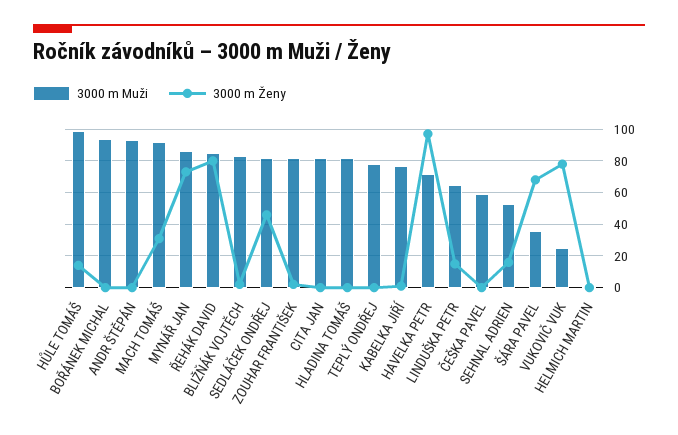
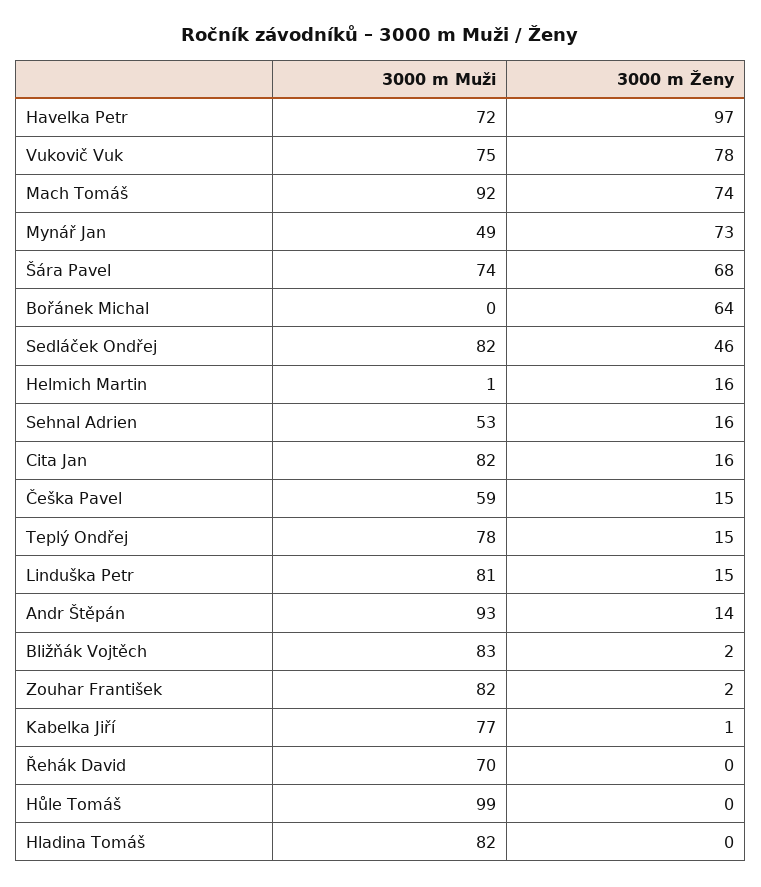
3000 m Ženy, HŮLE TOMÁŠ: 15 -> 0
3000 m Muži, BOŘÁNEK MICHAL: 95 -> 0
3000 m Ženy, BOŘÁNEK MICHAL: 0 -> 64
3000 m Ženy, ANDR ŠTĚPÁN: 0 -> 14
3000 m Ženy, MACH TOMÁŠ: 30 -> 74
3000 m Muži, MYNÁŘ JAN: 85 -> 49
3000 m Muži, ŘEHÁK DAVID: 85 -> 70
3000 m Ženy, ŘEHÁK DAVID: 80 -> 0
3000 m Ženy, CITA JAN: 0 -> 16
3000 m Ženy, TEPLÝ ONDŘEJ: 0 -> 15
3000 m Muži, LINDUŠKA PETR: 65 -> 81
3000 m Ženy, ČEŠKA PAVEL: 0 -> 15
3000 m Muži, ŠÁRA PAVEL: 35 -> 74
3000 m Muži, VUKOVIČ VUK: 25 -> 75
3000 m Ženy, HELMICH MARTIN: 0 -> 16

